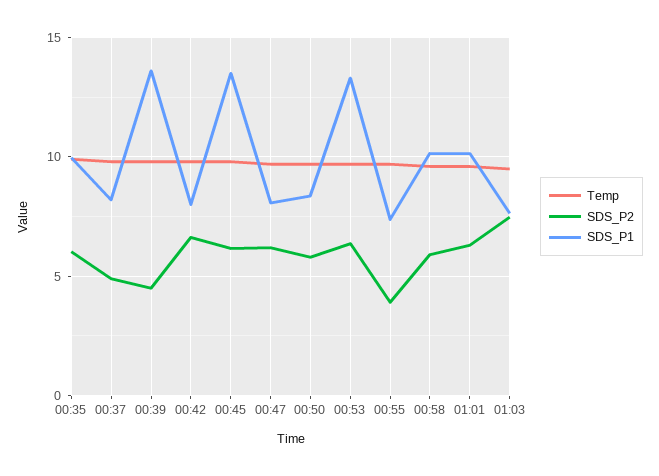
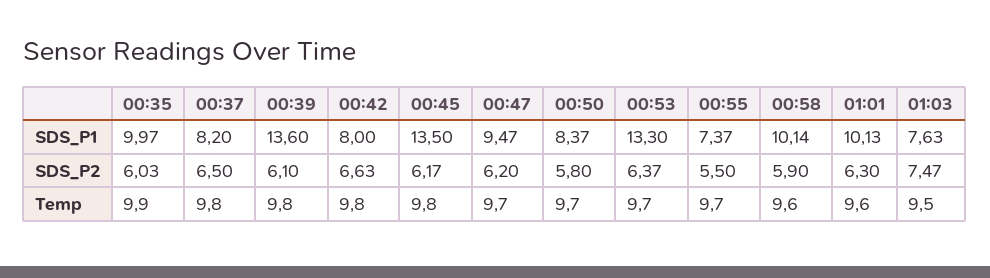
SDS_P2, 00:37: 5 -> 6.5
SDS_P2, 00:39: 4.5 -> 6.1
SDS_P1, 00:47: 8 -> 9.47
SDS_P2, 00:55: 4 -> 5.5

